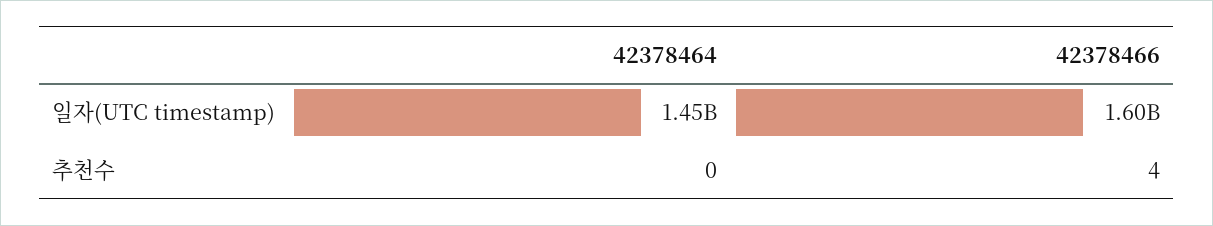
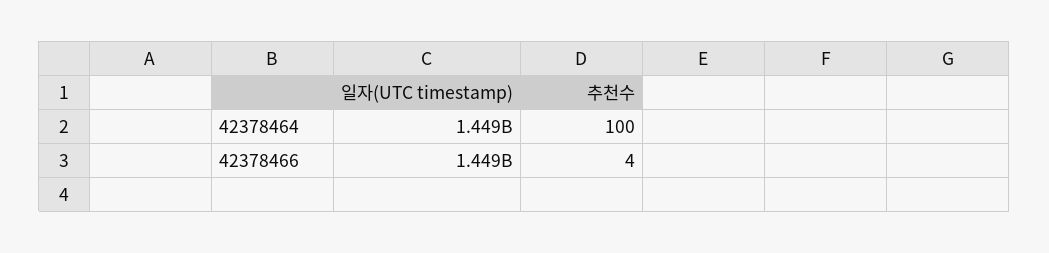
42378466, 일자(UTC timestamp): 1600000000 -> 1449000000
42378464, 추천수: 0 -> 100

